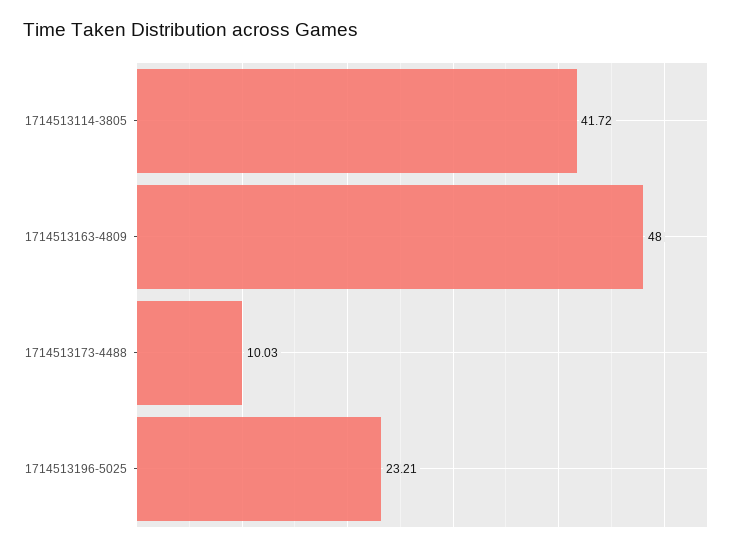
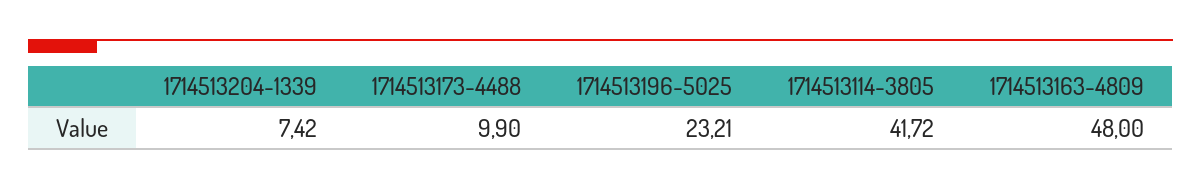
1714513173-4488: 10.03 -> 9.9
1714513204-1339: none -> 7.42

